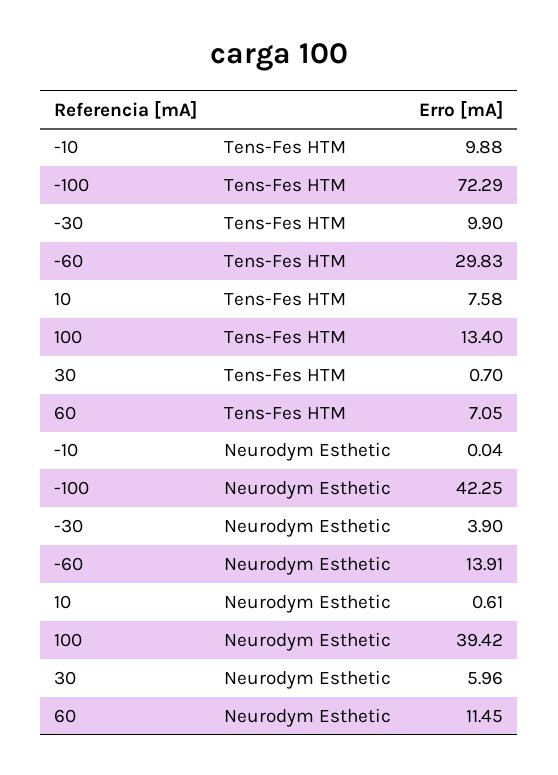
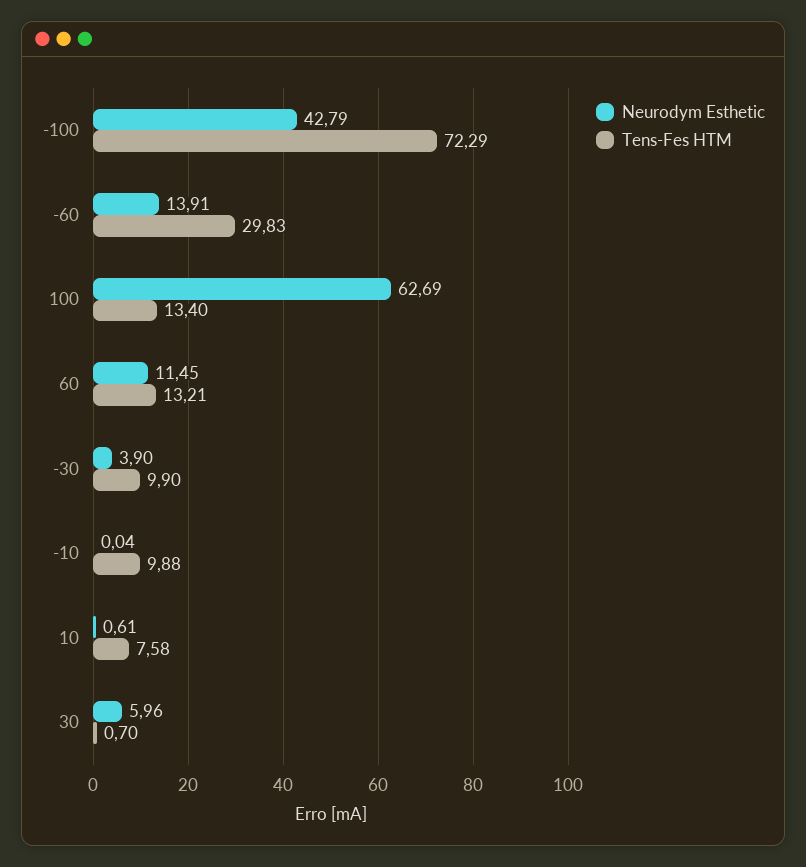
Tens-Fes HTM, 60: 7.05 -> 13.21
Neurodym Esthetic, -100: 42.25 -> 42.79
Neurodym Esthetic, 100: 39.42 -> 62.69

